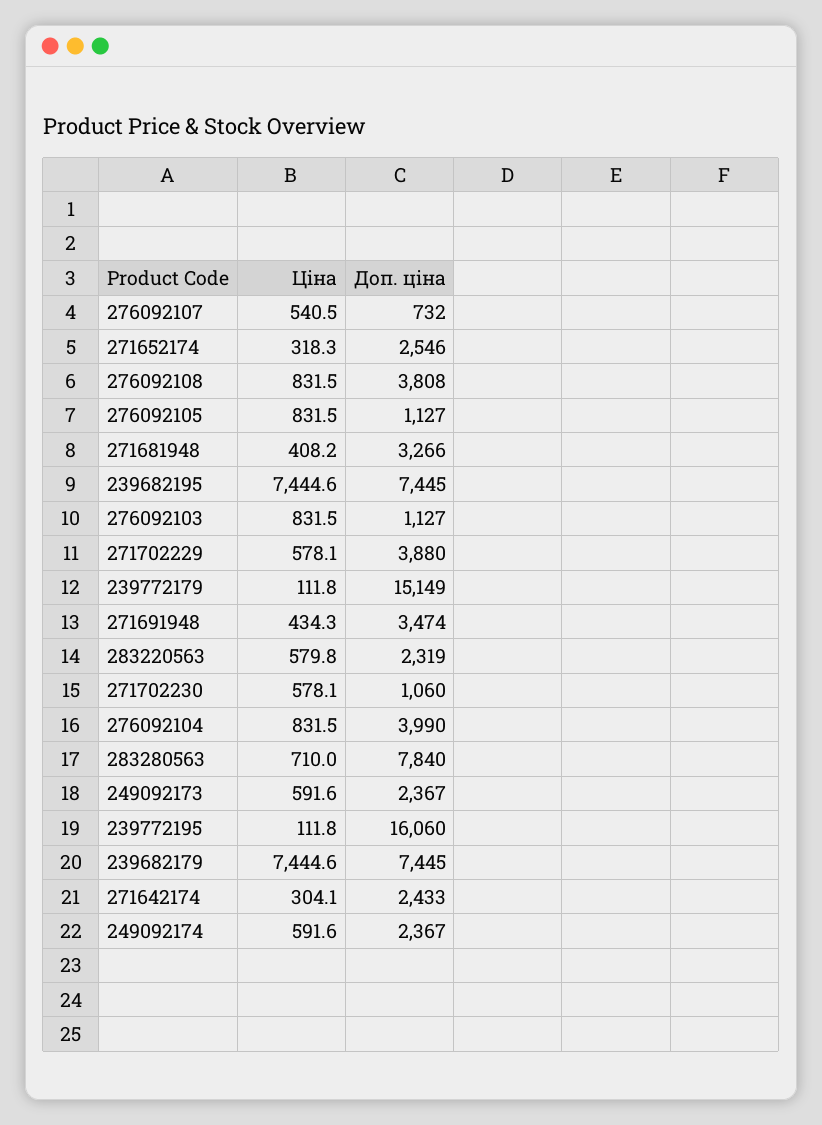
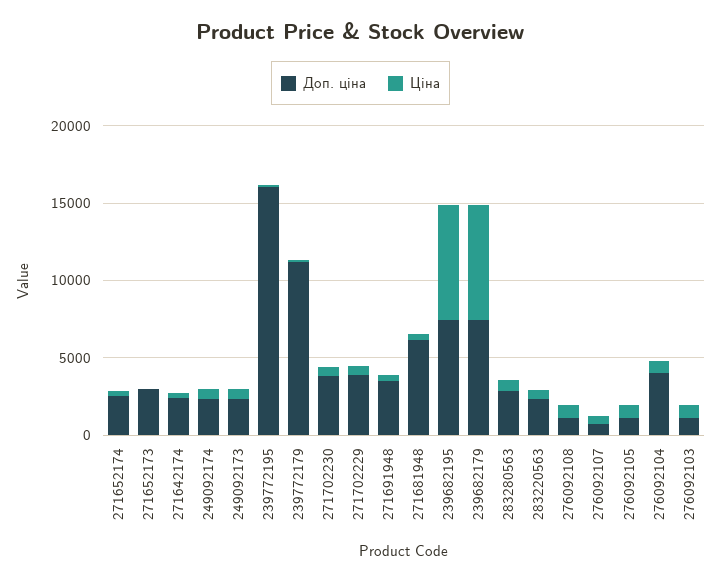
Доп. ціна, 276092108: 3808 -> 1000
Доп. ціна, 271681948: 3266 -> 6000
Доп. ціна, 239772179: 15149 -> 11000
Доп. ціна, 271702230: 1060 -> 4000
Доп. ціна, 283280563: 7840 -> 3000
Доп. ціна, 271652173: none -> 3000
Ціна, 271652173: none -> 0

